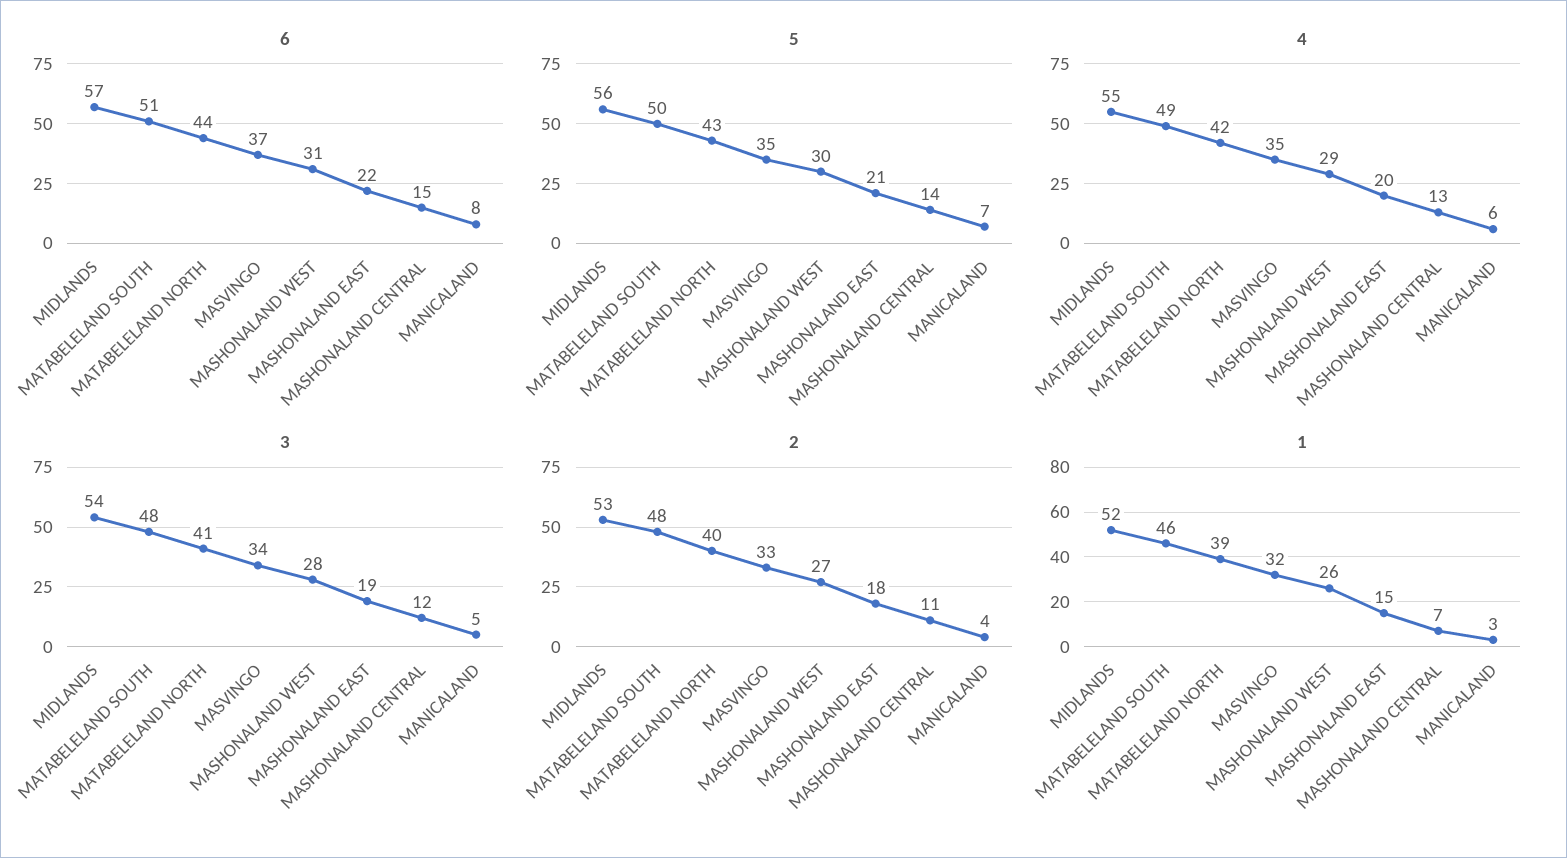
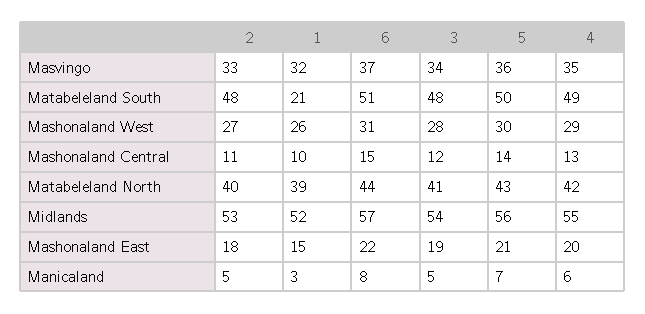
5, MASVINGO: 35 -> 36
2, MANICALAND: 4 -> 5
1, MATABELELAND SOUTH: 46 -> 21
1, MASHONALAND CENTRAL: 7 -> 10

